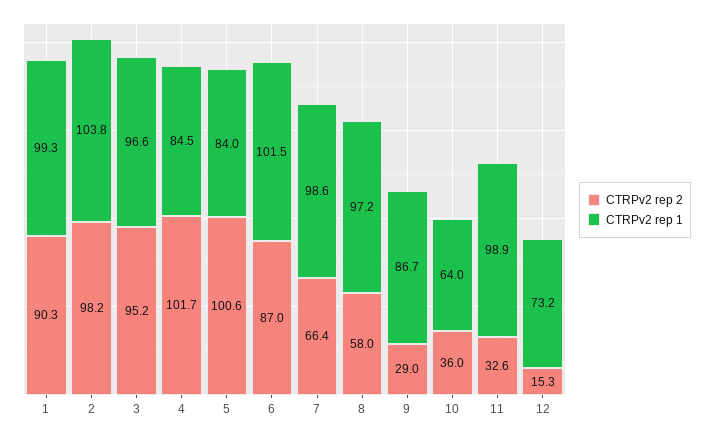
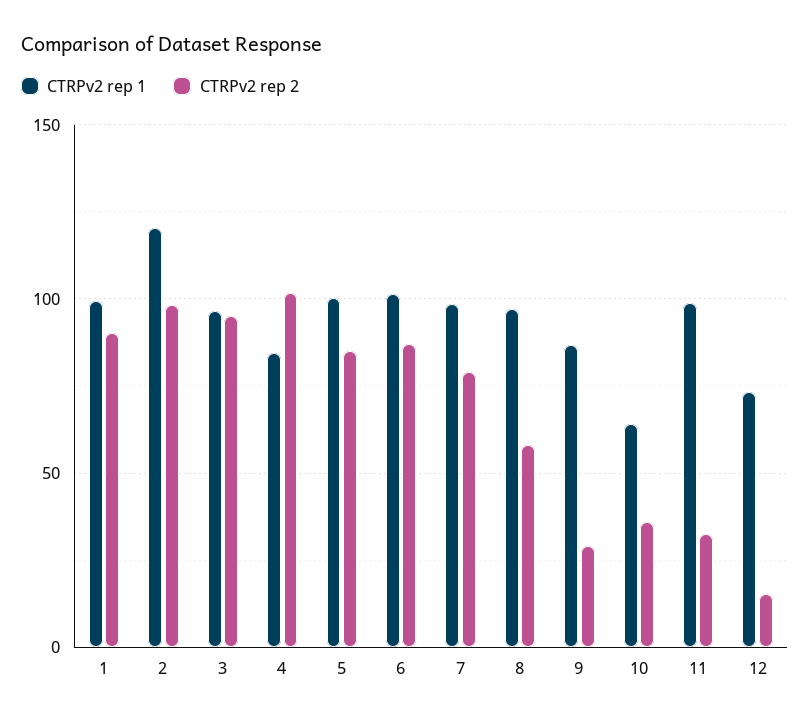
CTRPv2 rep 1, 2: 103.8 -> 120
CTRPv2 rep 2, 5: 100.6 -> 85
CTRPv2 rep 1, 5: 84 -> 100
CTRPv2 rep 2, 7: 66.4 -> 80

